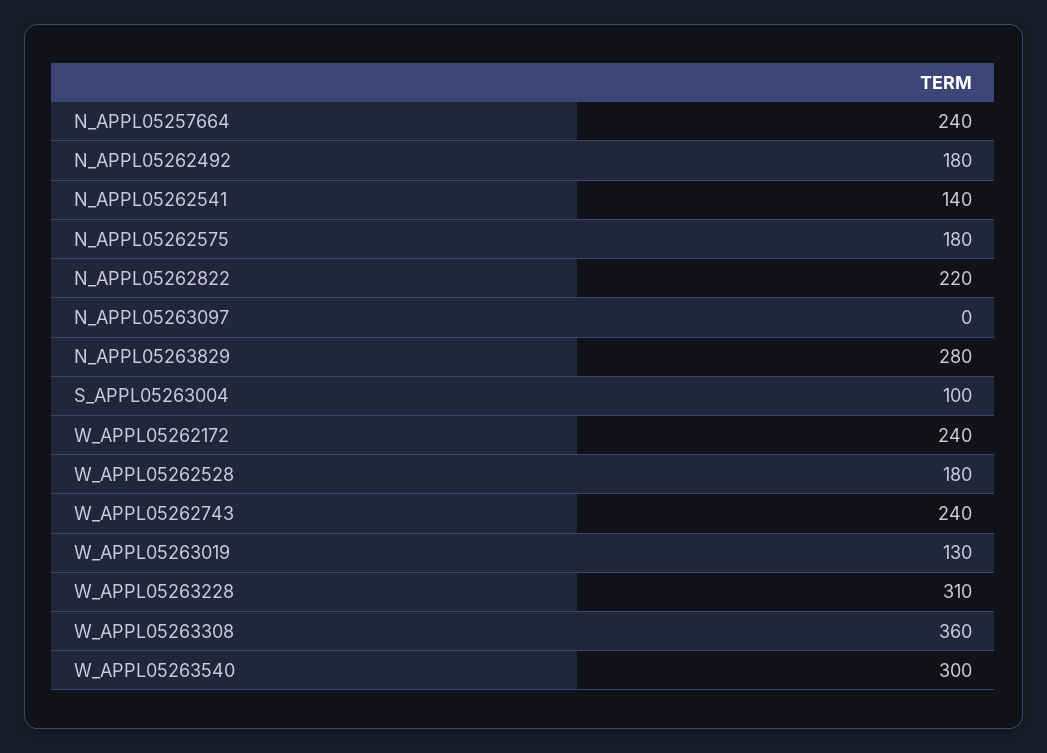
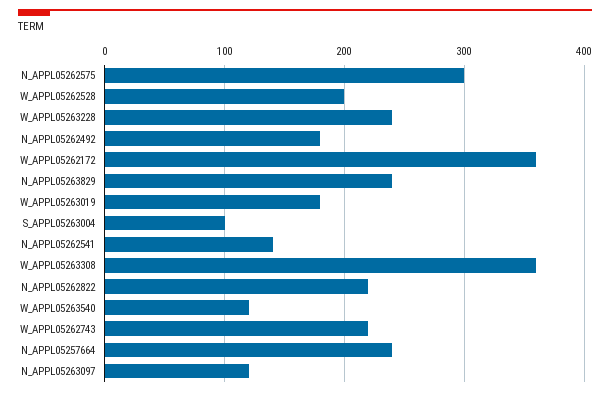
N_APPL05262575: 180 -> 300
N_APPL05263097: 0 -> 120
N_APPL05263829: 280 -> 240
W_APPL05262172: 240 -> 360
W_APPL05262528: 180 -> 200
W_APPL05262743: 240 -> 220
W_APPL05263019: 130 -> 180
W_APPL05263228: 310 -> 240
W_APPL05263540: 300 -> 120

